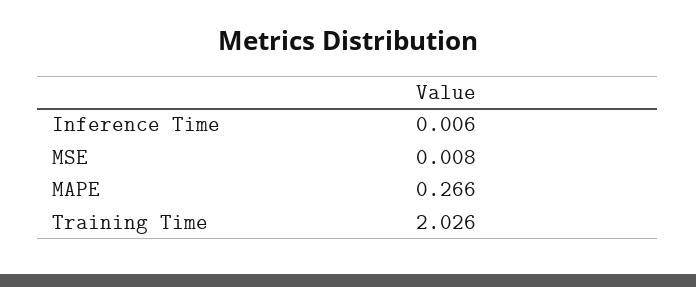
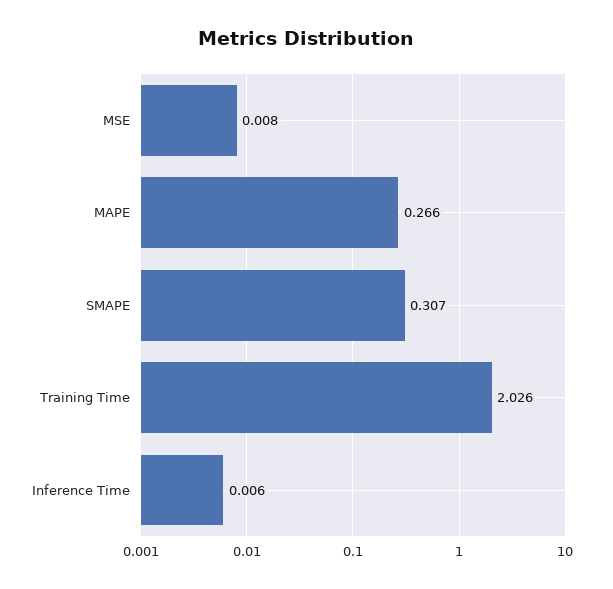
SMAPE: none -> 0.307

